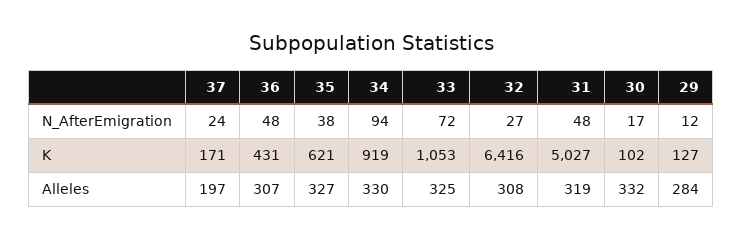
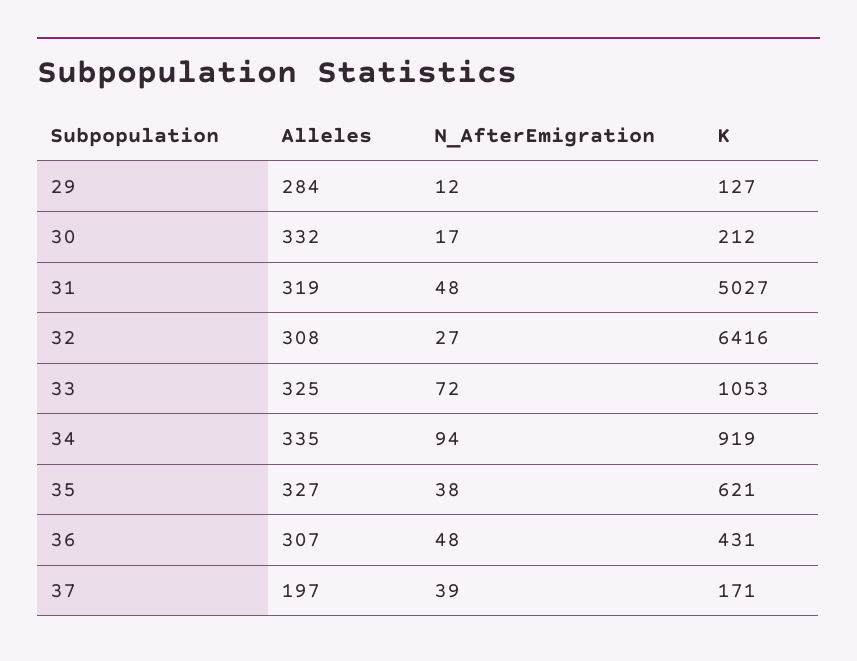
37, N_AfterEmigration: 24 -> 39
30, K: 102 -> 212
34, Alleles: 330 -> 335

